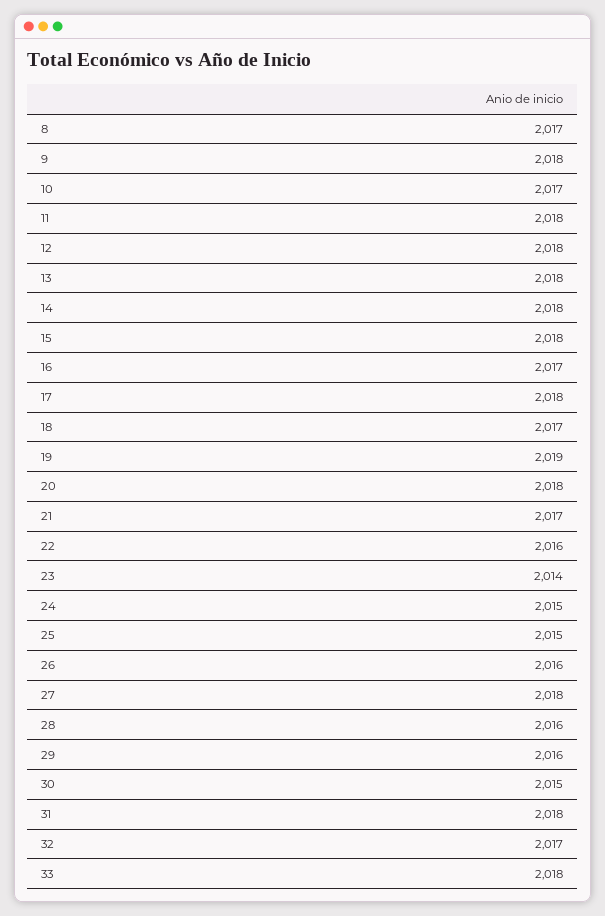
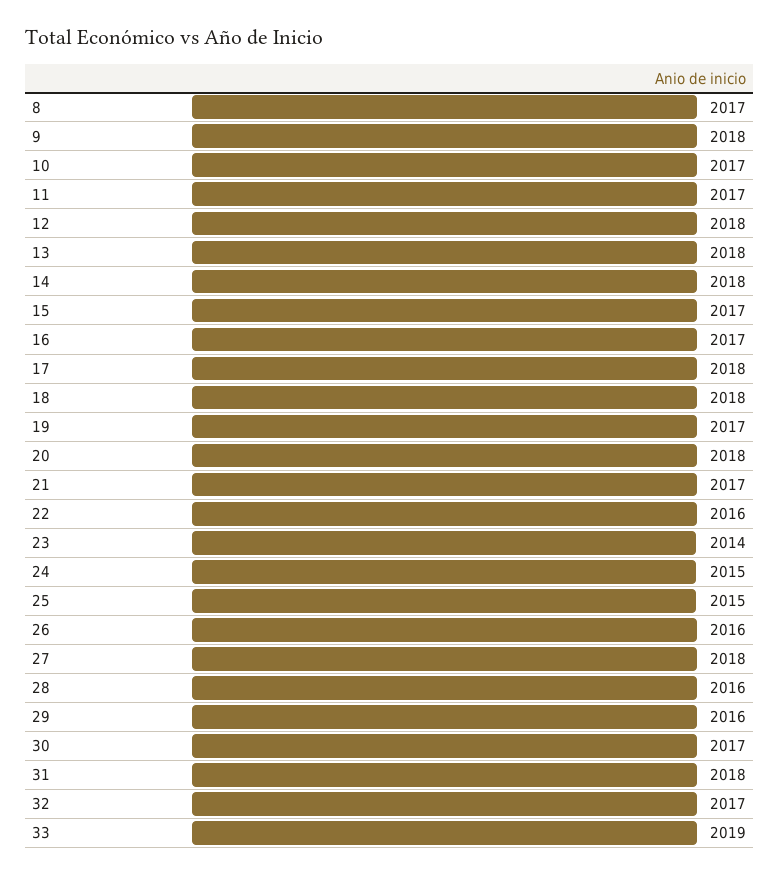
11: 2018 -> 2017
15: 2018 -> 2017
18: 2017 -> 2018
19: 2019 -> 2017
30: 2015 -> 2017
33: 2018 -> 2019

